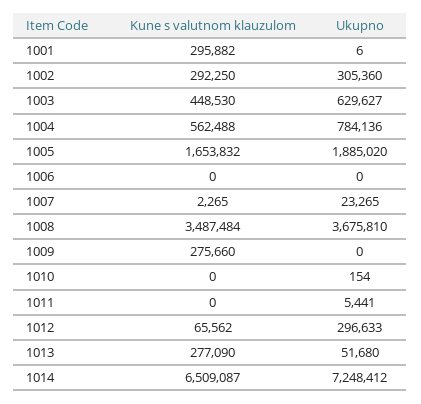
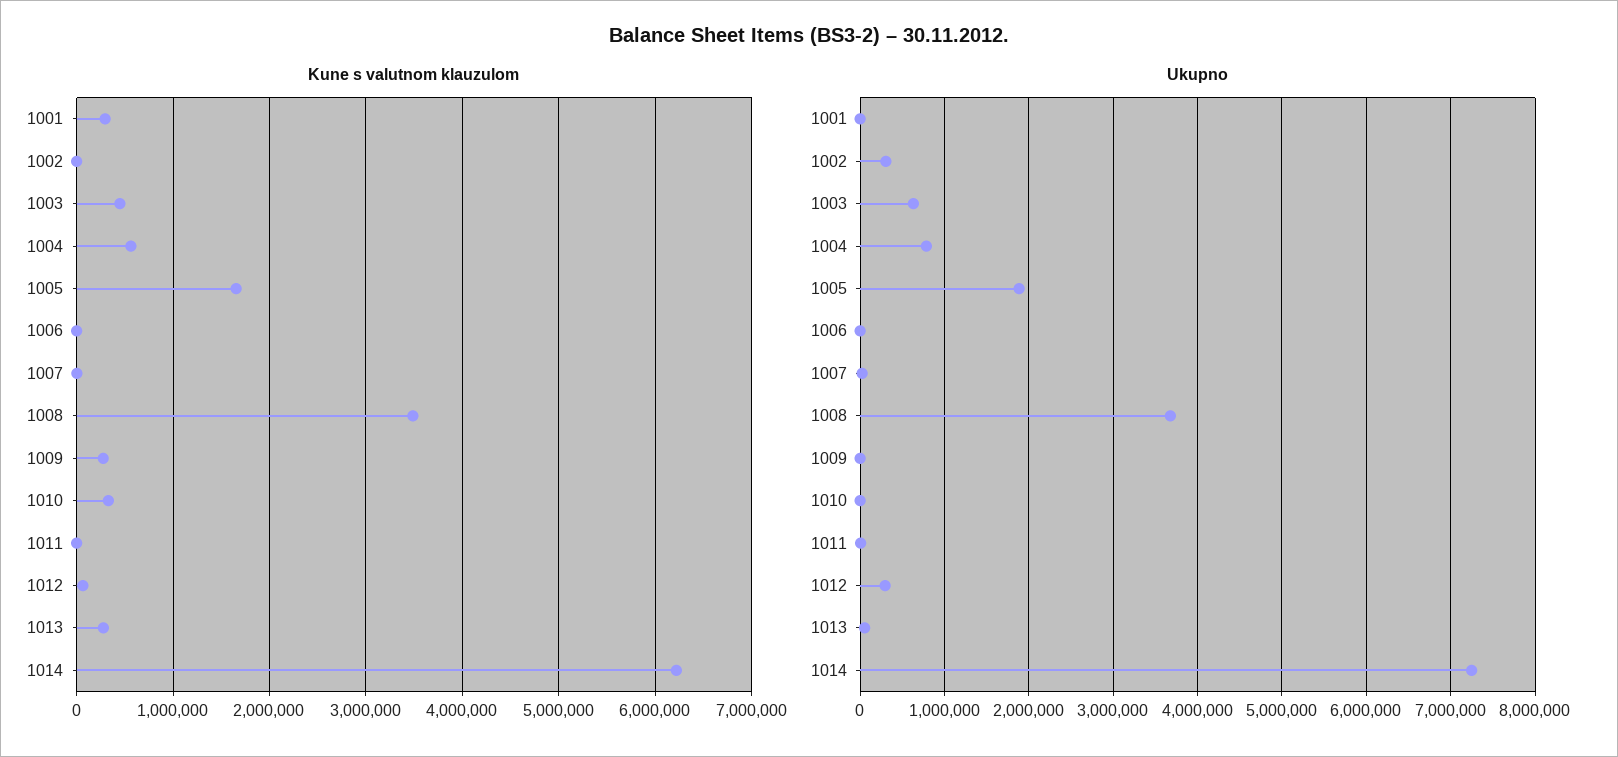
Kune s valutnom klauzulom, 1002: 292250 -> 0
Kune s valutnom klauzulom, 1010: 0 -> 300000
Kune s valutnom klauzulom, 1014: 6509087 -> 6200000

